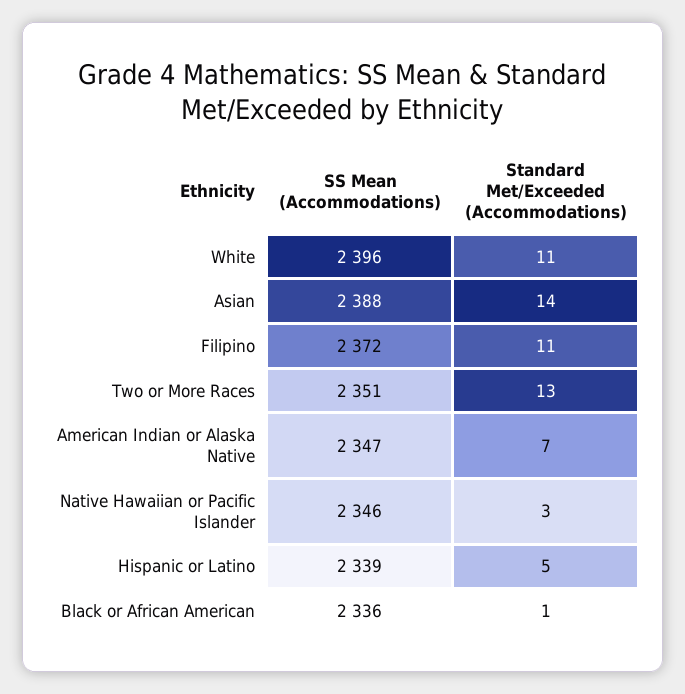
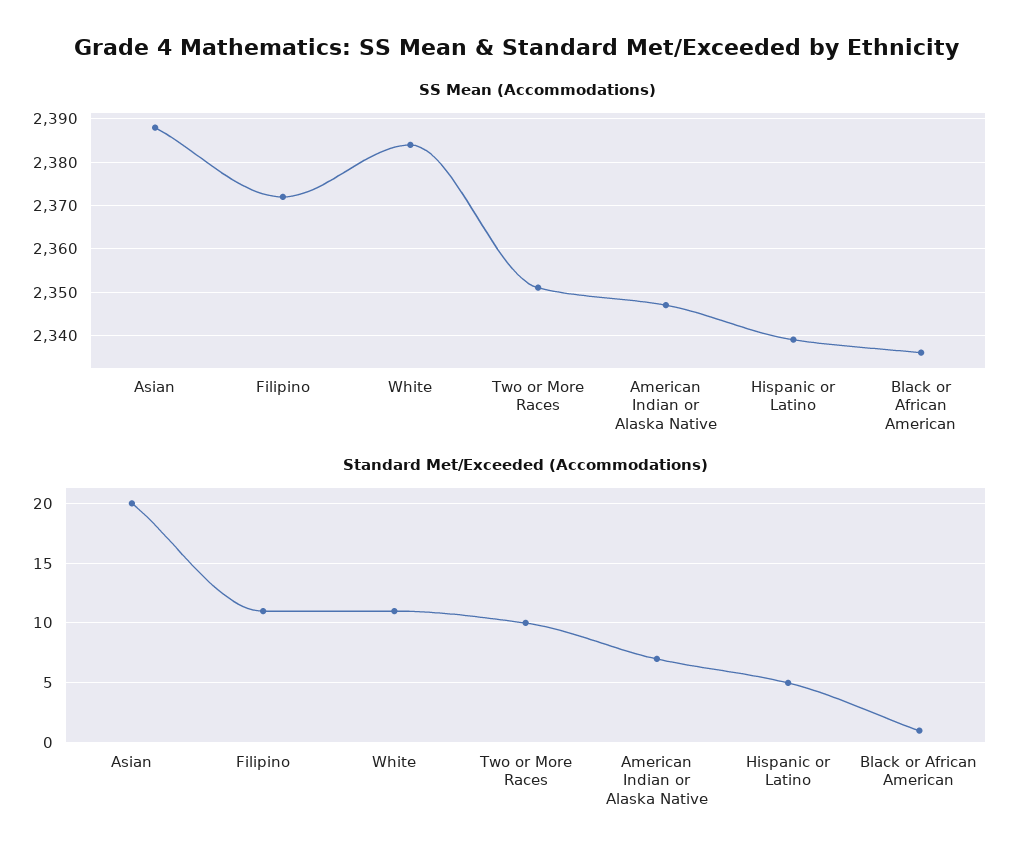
SS Mean (Accommodations), White: 2396 -> 2385
Standard Met/Exceeded (Accommodations), Asian: 14 -> 20
Standard Met/Exceeded (Accommodations), Two or More Races: 13 -> 10
SS Mean (Accommodations), Native Hawaiian or Pacific Islander: 2346 -> none
Standard Met/Exceeded (Accommodations), Native Hawaiian or Pacific Islander: 3 -> none

